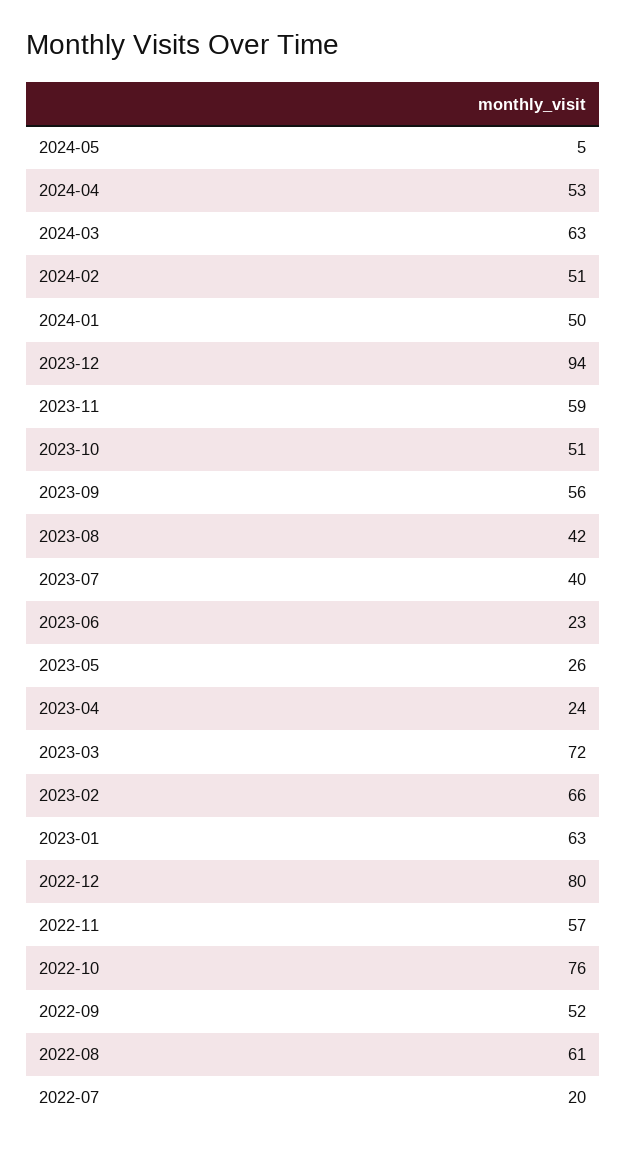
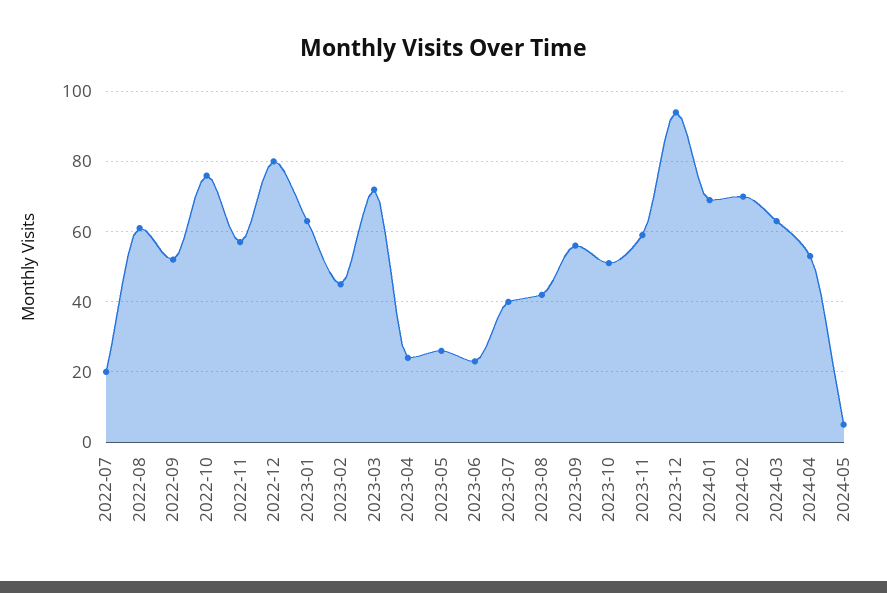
2024-02: 51 -> 70
2024-01: 50 -> 70
2023-02: 66 -> 45

